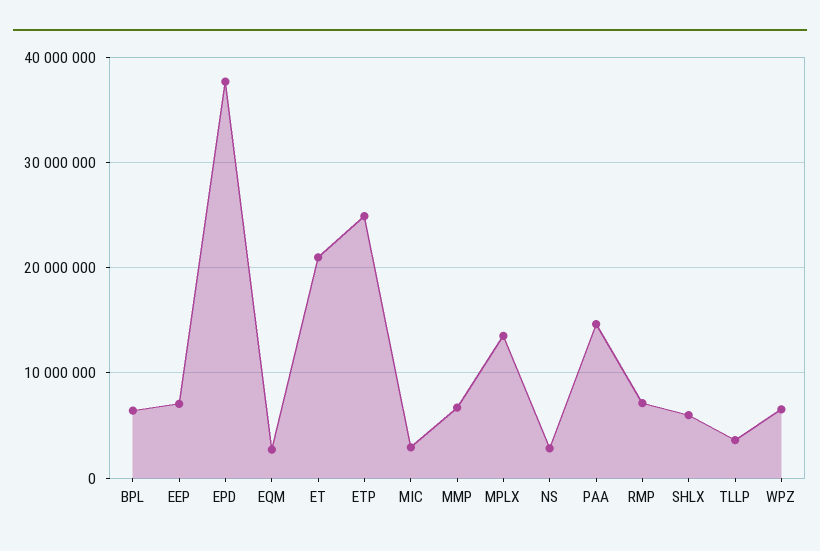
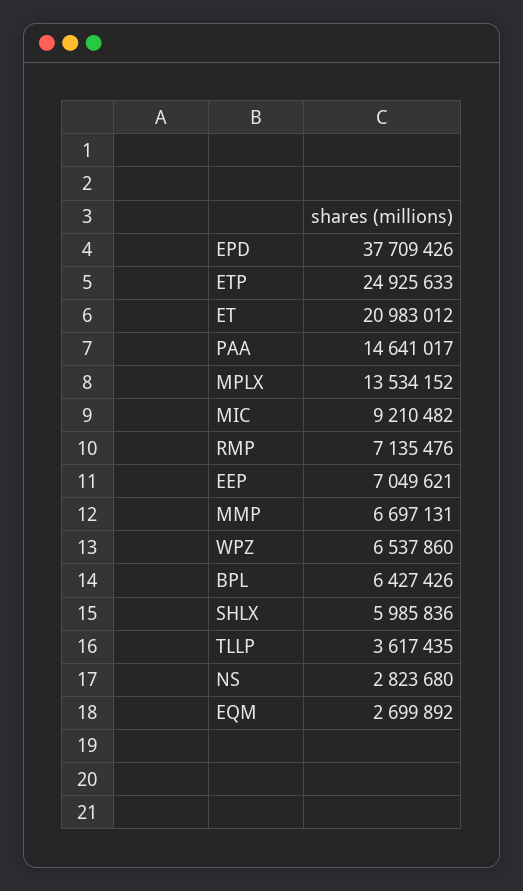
MIC: 3000000 -> 9210482

